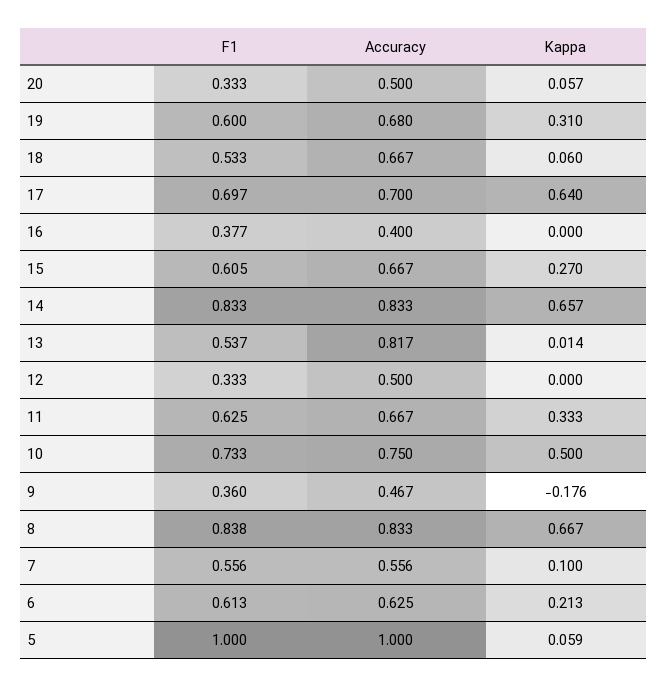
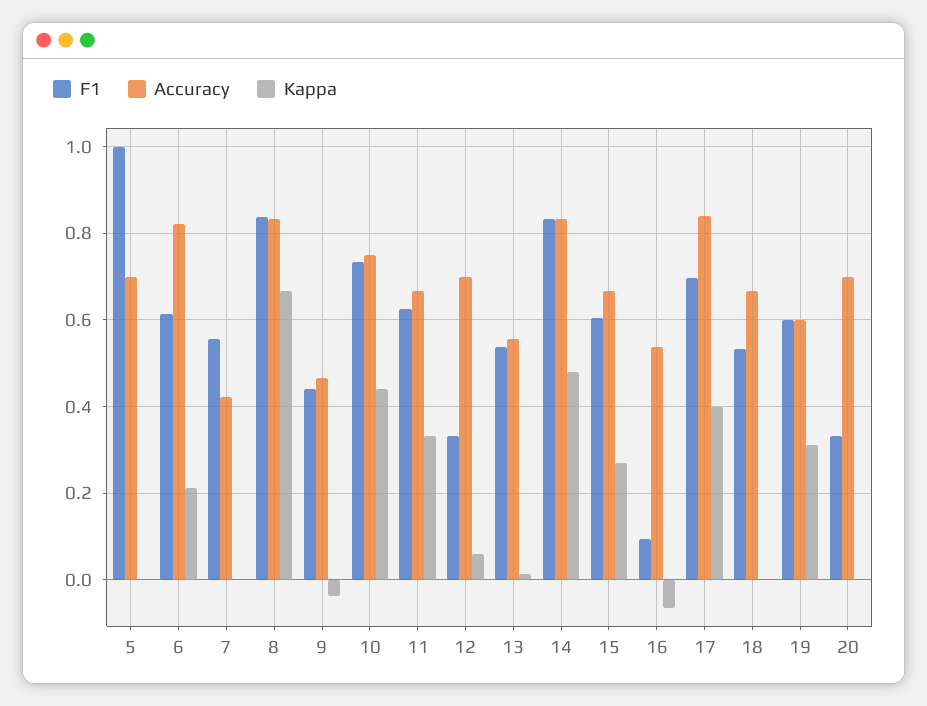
Accuracy, 20: 0.5 -> 0.7
Kappa, 20: 0.057 -> 0
Accuracy, 19: 0.68 -> 0.6
Kappa, 18: 0.06 -> 0
Accuracy, 17: 0.7 -> 0.84
Kappa, 17: 0.64 -> 0.4
F1, 16: 0.377 -> 0.1
Accuracy, 16: 0.4 -> 0.54
Kappa, 16: 0 -> -0.06
Kappa, 14: 0.657 -> 0.48
Accuracy, 13: 0.817 -> 0.56
Accuracy, 12: 0.5 -> 0.7
Kappa, 12: 0 -> 0.06
Kappa, 10: 0.5 -> 0.44
F1, 9: 0.36 -> 0.44
Kappa, 9: -0.176 -> -0.04
Accuracy, 7: 0.556 -> 0.42
Kappa, 7: 0.1 -> 0
Accuracy, 6: 0.625 -> 0.82
Accuracy, 5: 1 -> 0.7
Kappa, 5: 0.059 -> 0

